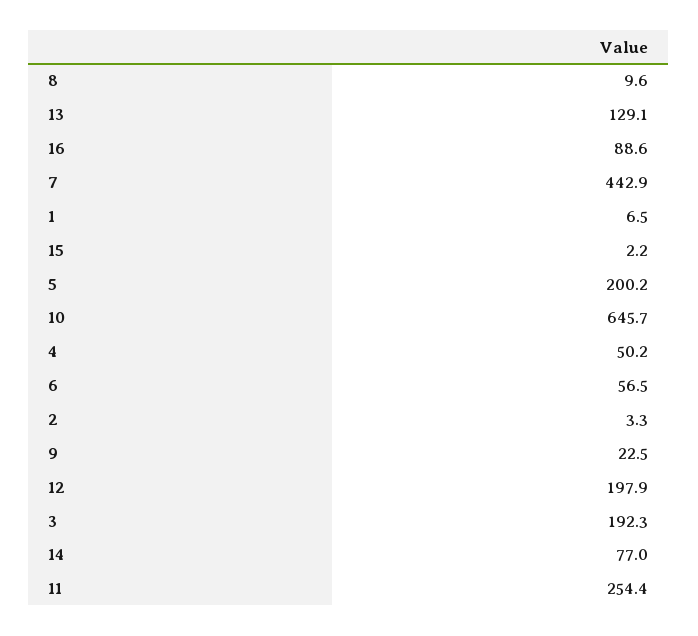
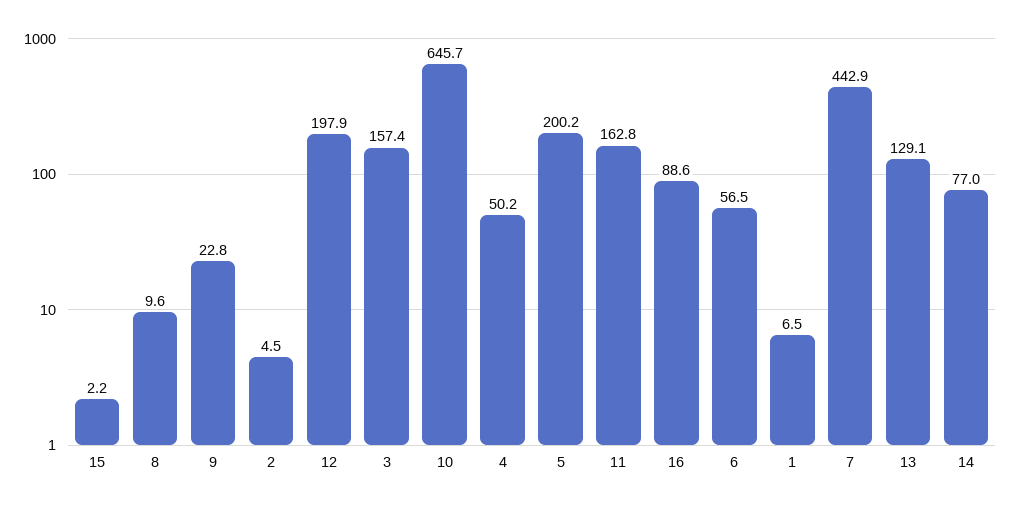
2: 3.3 -> 4.5
9: 22.5 -> 22.8
3: 192.3 -> 157.4
11: 254.4 -> 162.8

